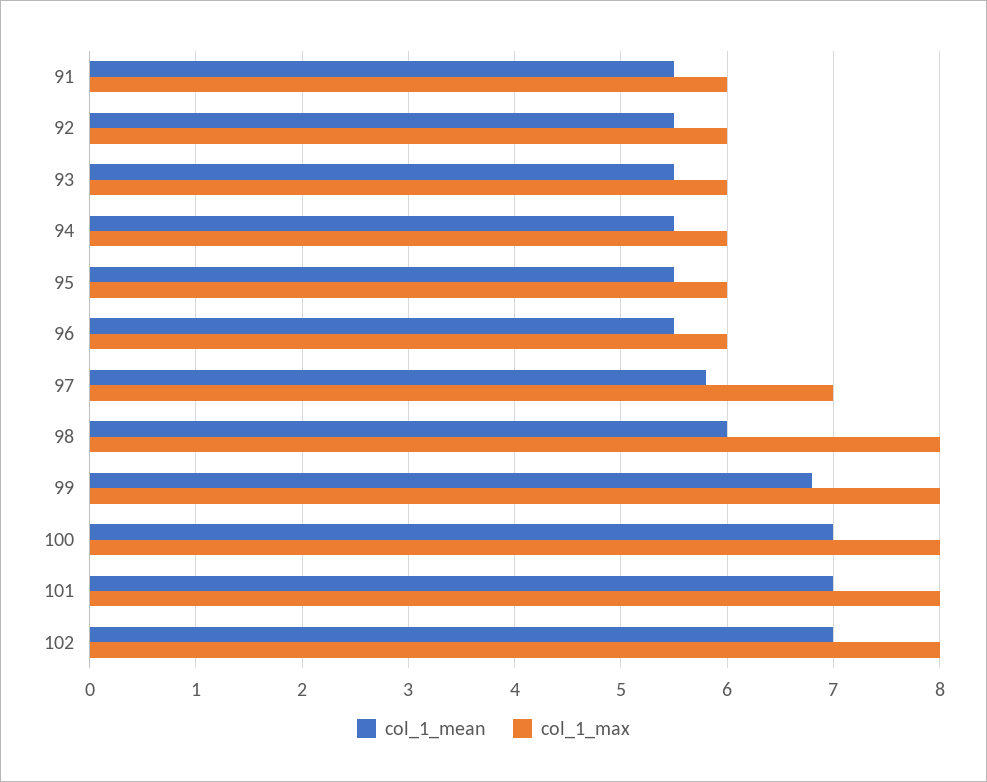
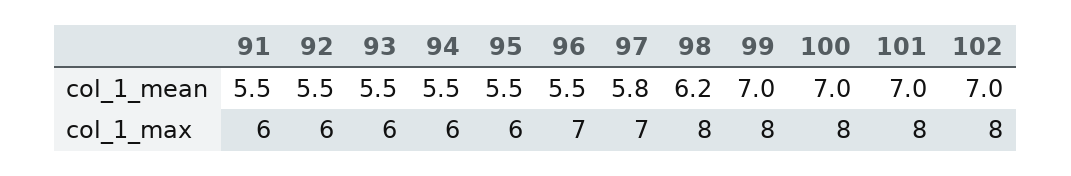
col_1_max, 96: 6 -> 7
col_1_mean, 98: 6 -> 6.2
col_1_mean, 99: 6.8 -> 7

